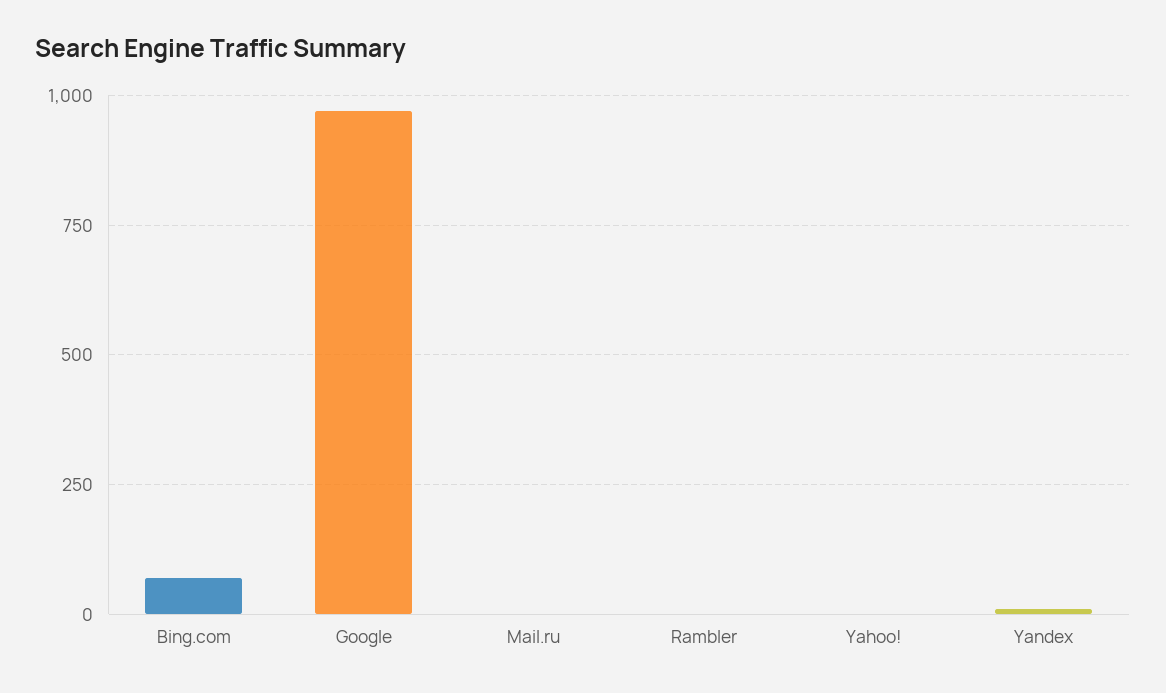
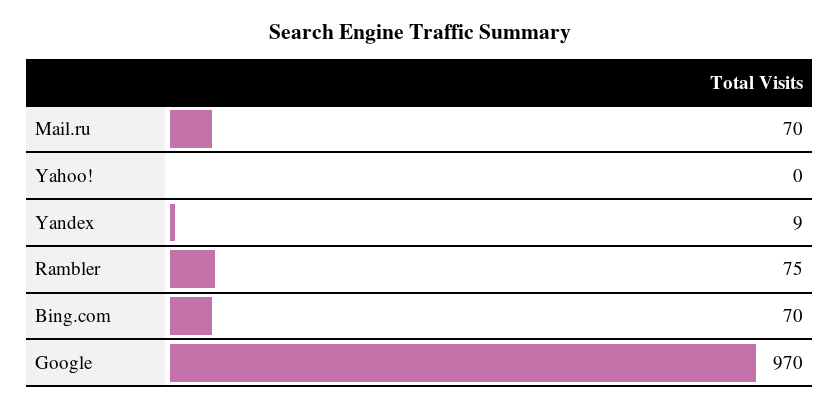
Mail.ru: 0 -> 70
Rambler: 0 -> 75

